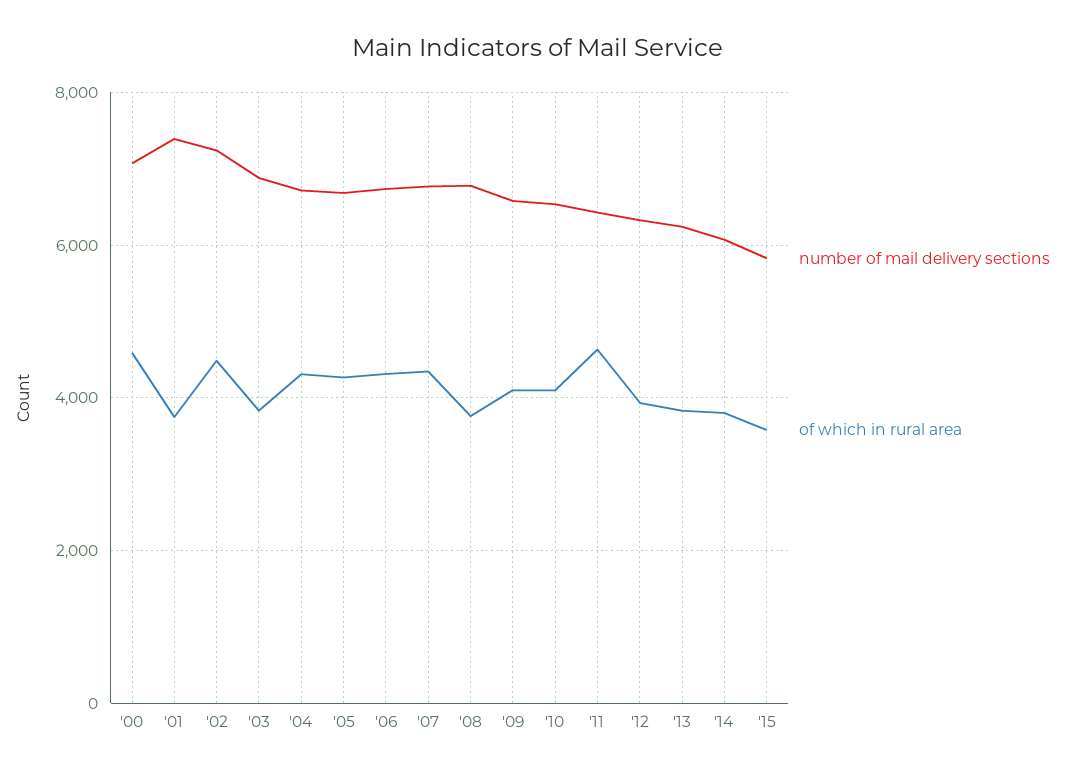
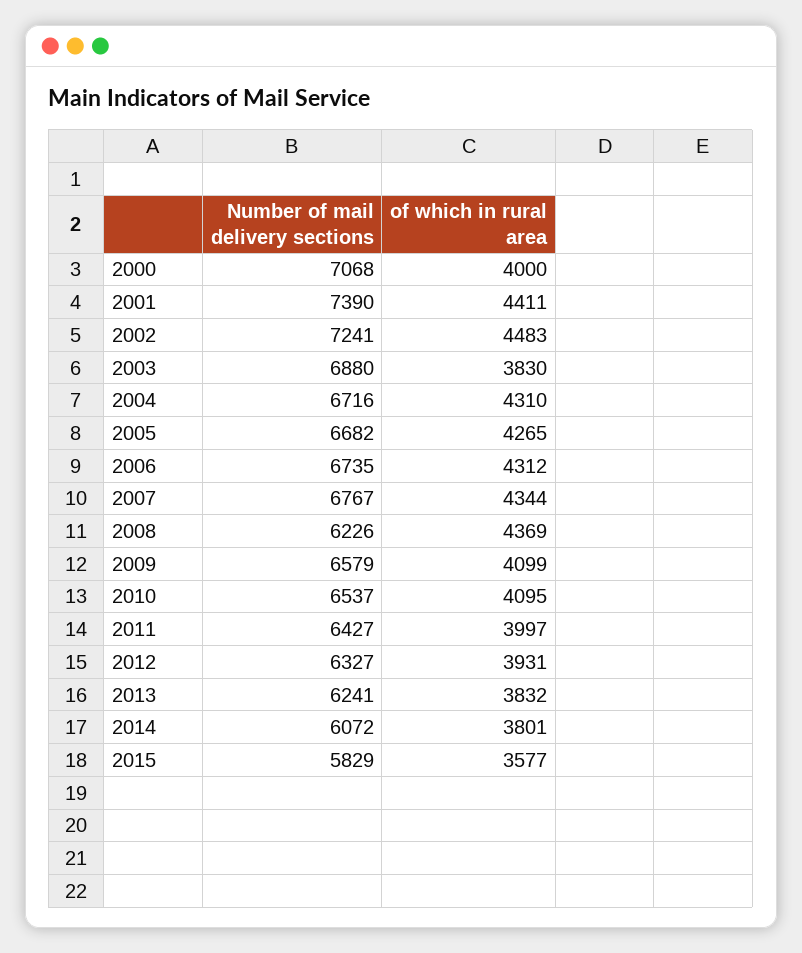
of which in rural area, '00: 4600 -> 4000
of which in rural area, '01: 3800 -> 4411
number of mail delivery sections, '08: 6800 -> 6226
of which in rural area, '08: 3800 -> 4369
of which in rural area, '11: 4600 -> 3997

